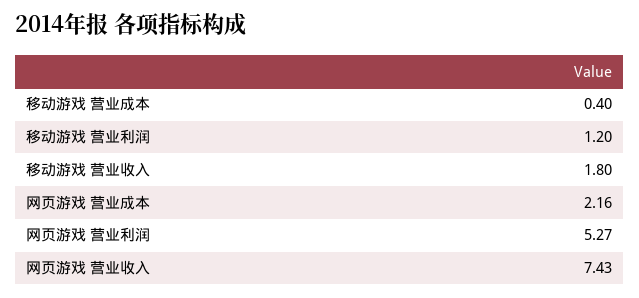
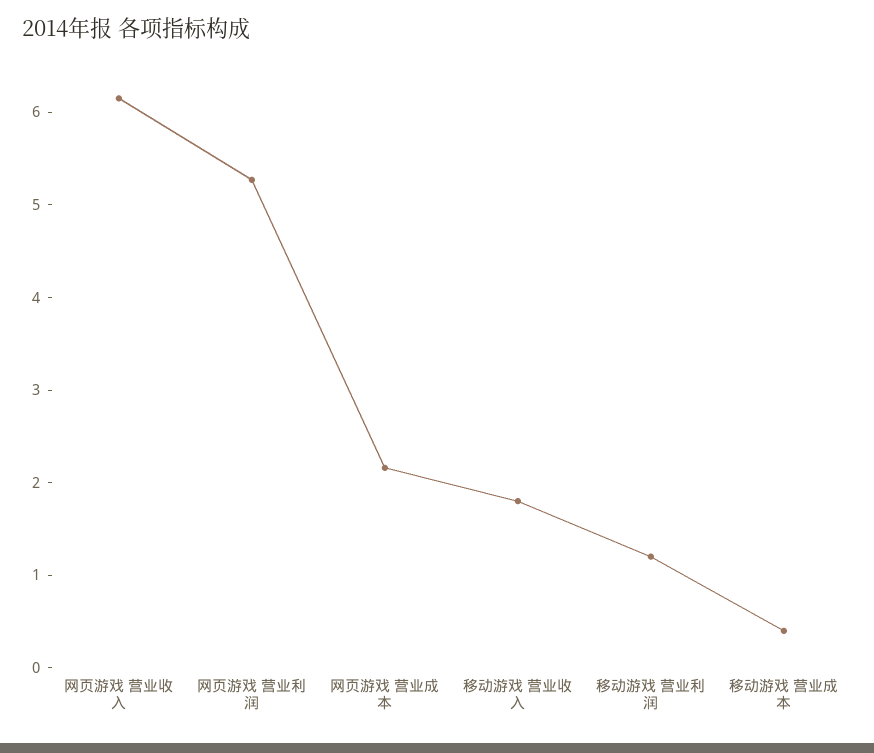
网页游戏 营业收入: 7.43 -> 6.2

